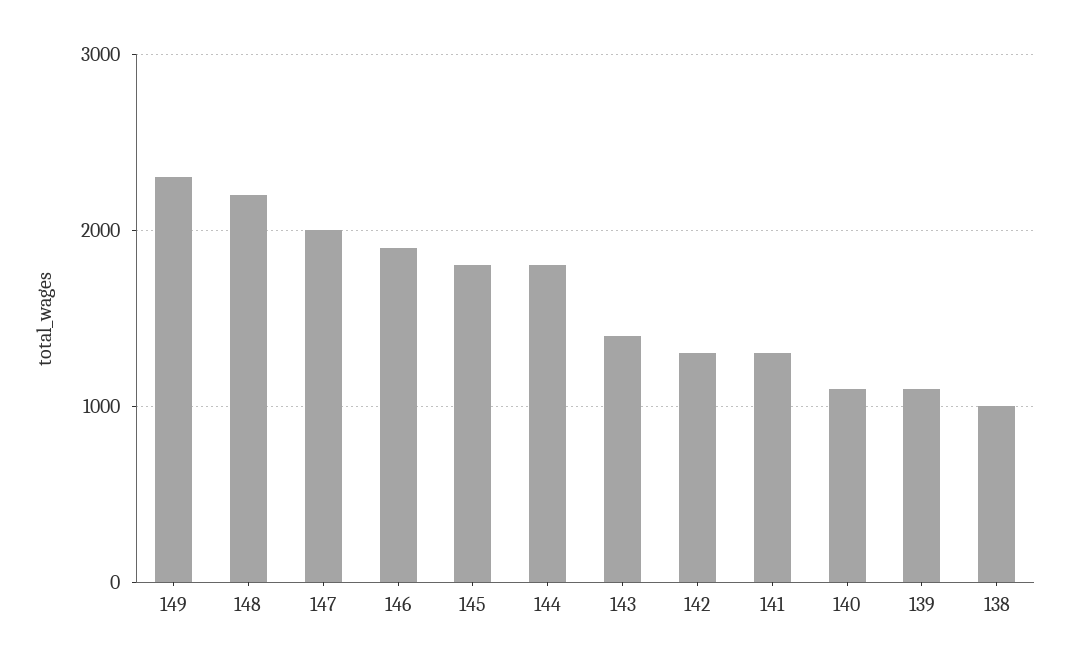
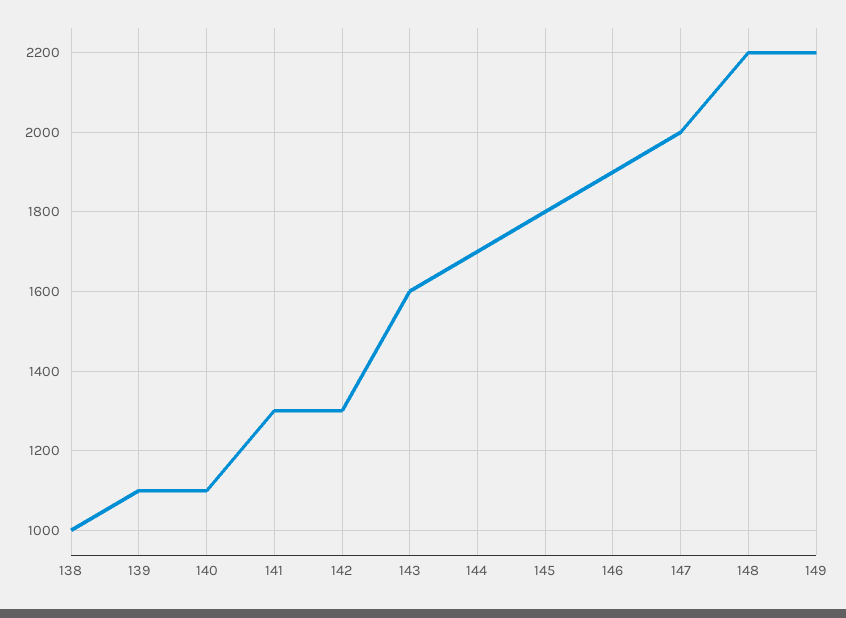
149: 2300 -> 2200
144: 1800 -> 1700
143: 1400 -> 1600

